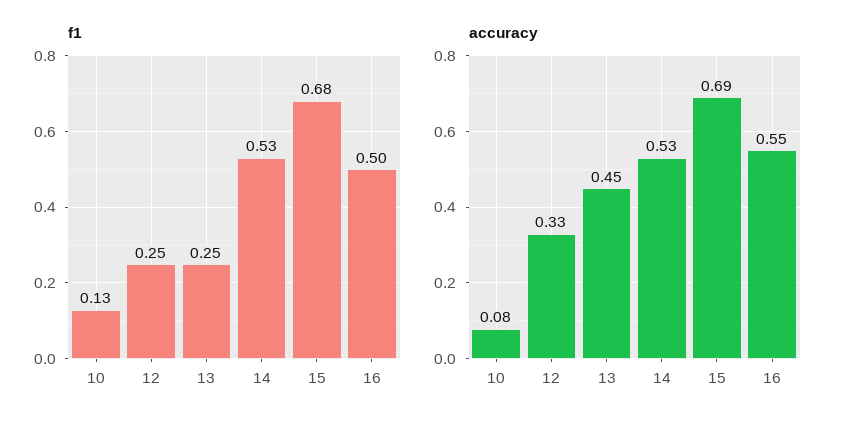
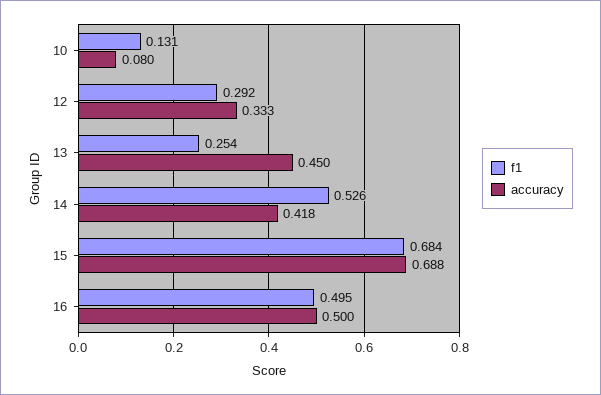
f1, 12: 0.25 -> 0.292
accuracy, 14: 0.53 -> 0.418
accuracy, 16: 0.55 -> 0.5

